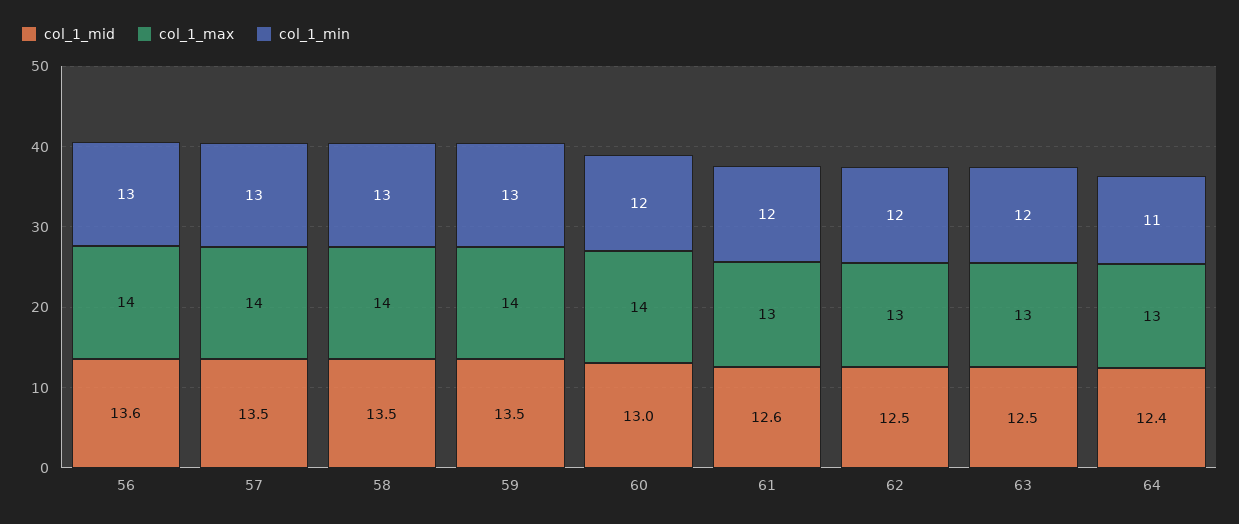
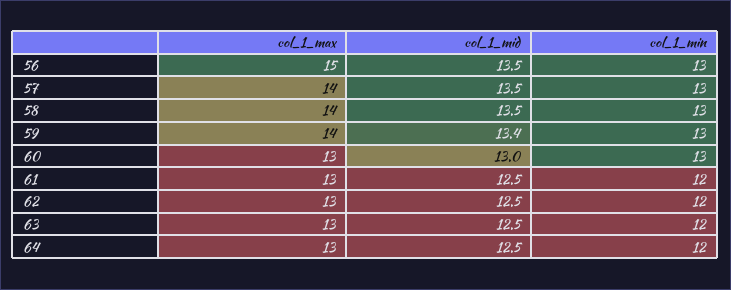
col_1_mid, 56: 13.6 -> 13.5
col_1_max, 56: 14 -> 15
col_1_mid, 59: 13.5 -> 13.4
col_1_max, 60: 14 -> 13
col_1_min, 60: 12 -> 13
col_1_mid, 61: 12.6 -> 12.5
col_1_mid, 64: 12.4 -> 12.5
col_1_min, 64: 11 -> 12

